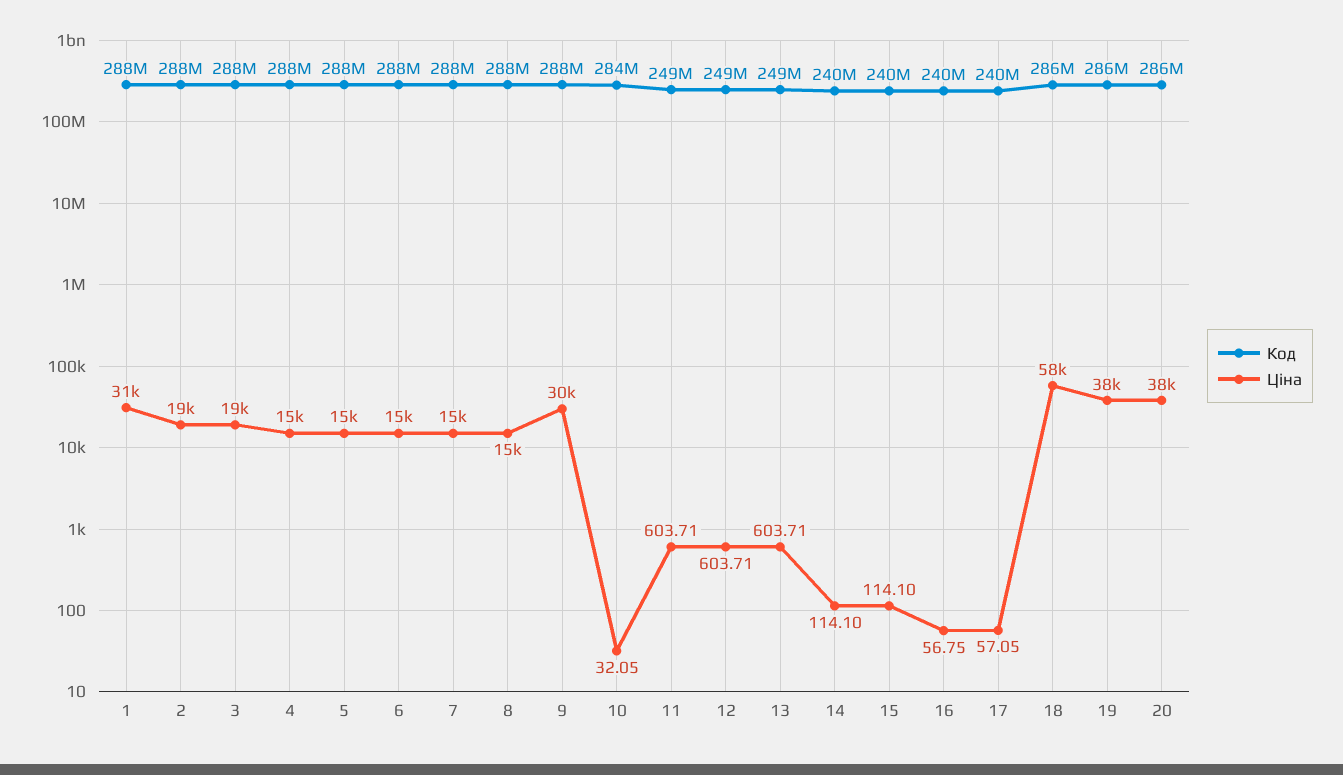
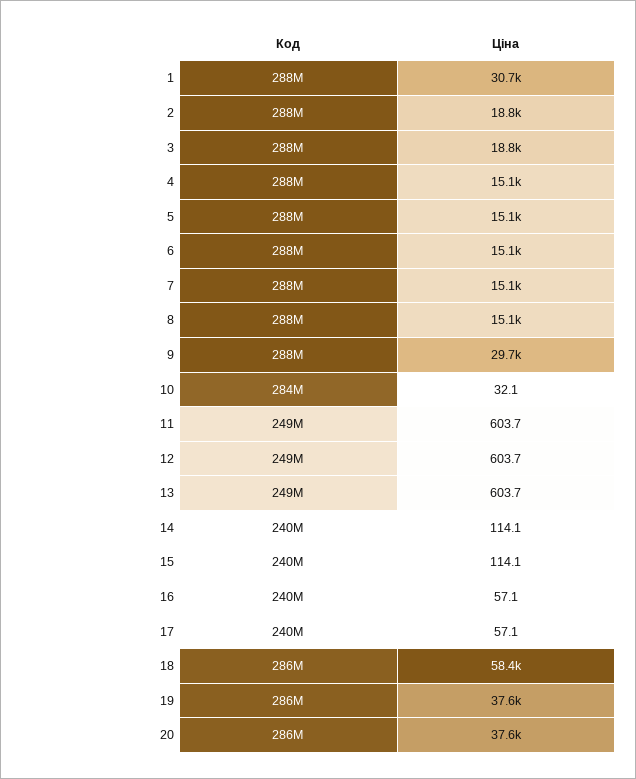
Ціна, 16: 56.75 -> 57.1

